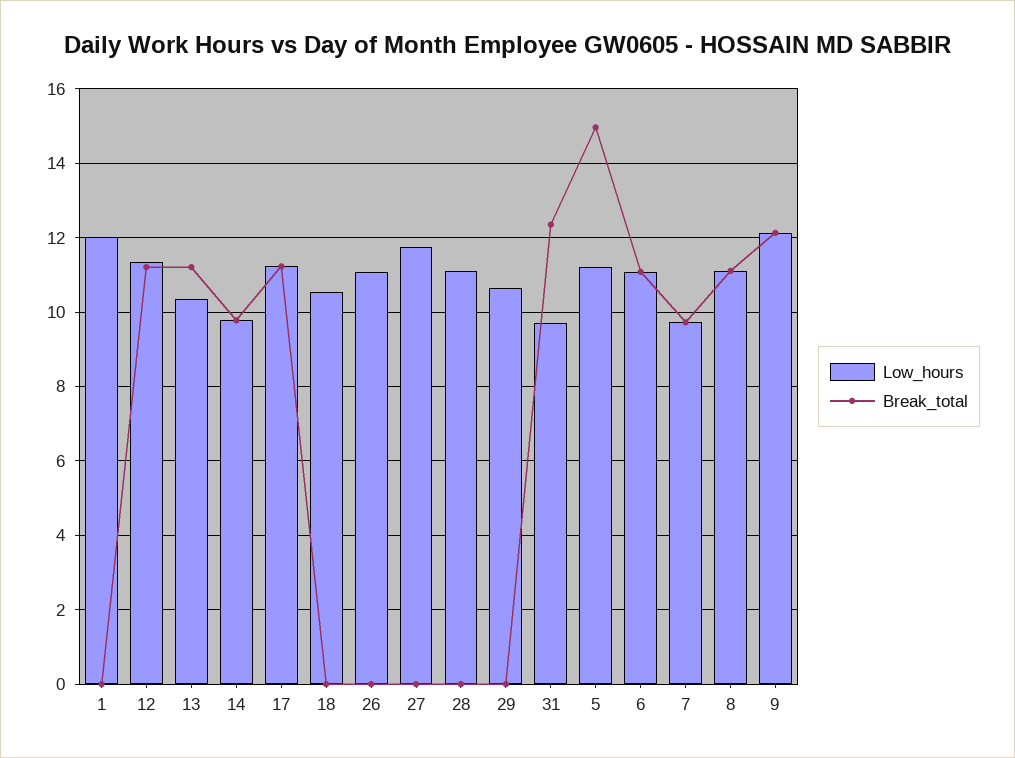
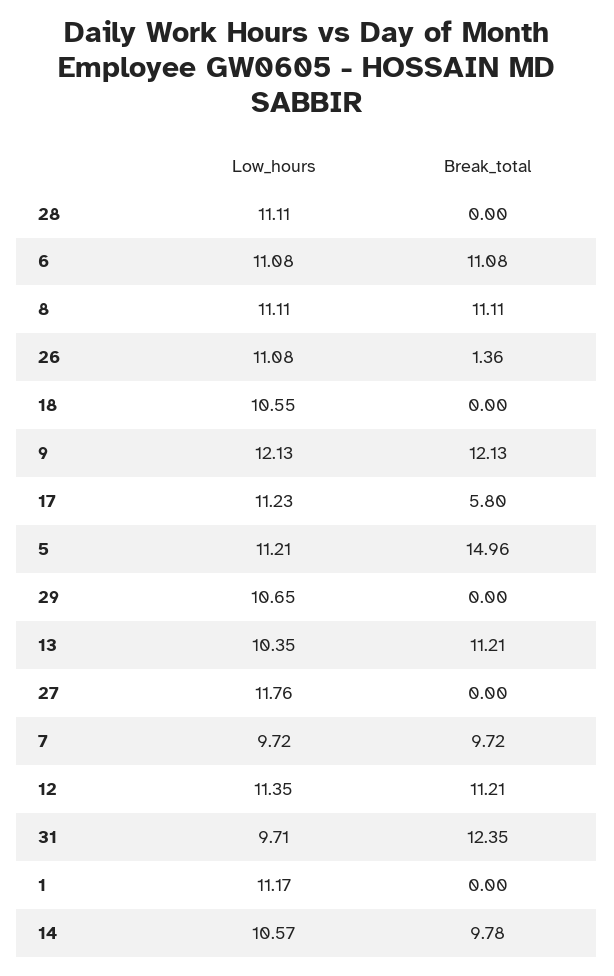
Low_hours, 1: 12 -> 11.17
Low_hours, 14: 9.8 -> 10.57
Break_total, 17: 11.2 -> 5.8
Break_total, 26: 0 -> 1.36

